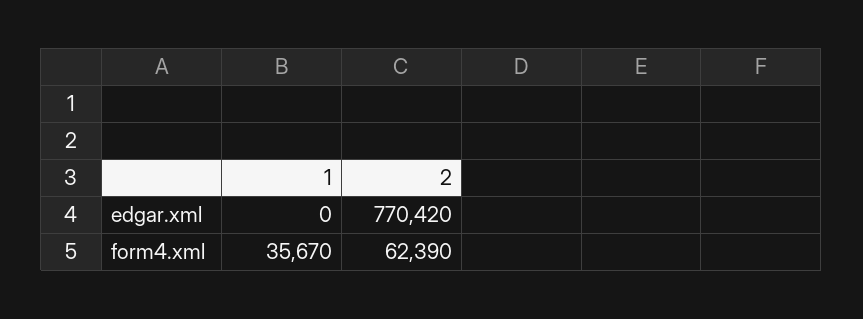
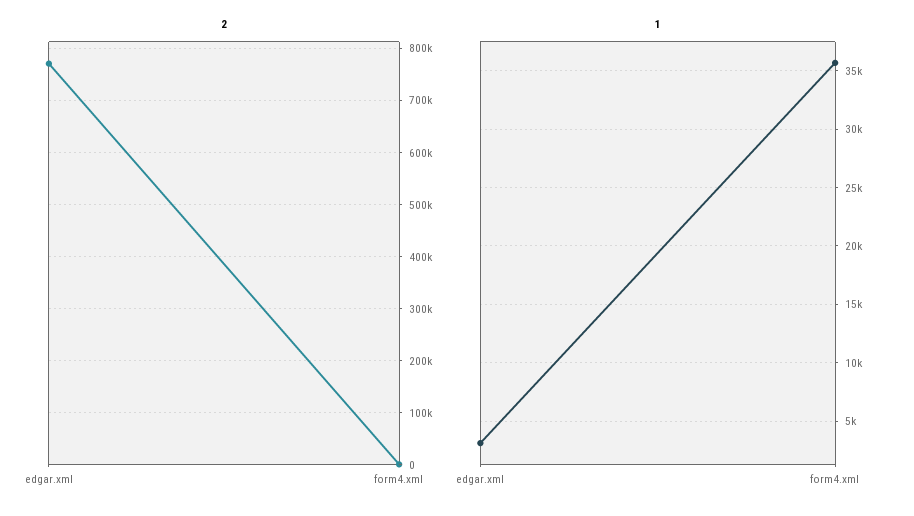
1, edgar.xml: 0 -> 3000
2, form4.xml: 62390 -> 0

